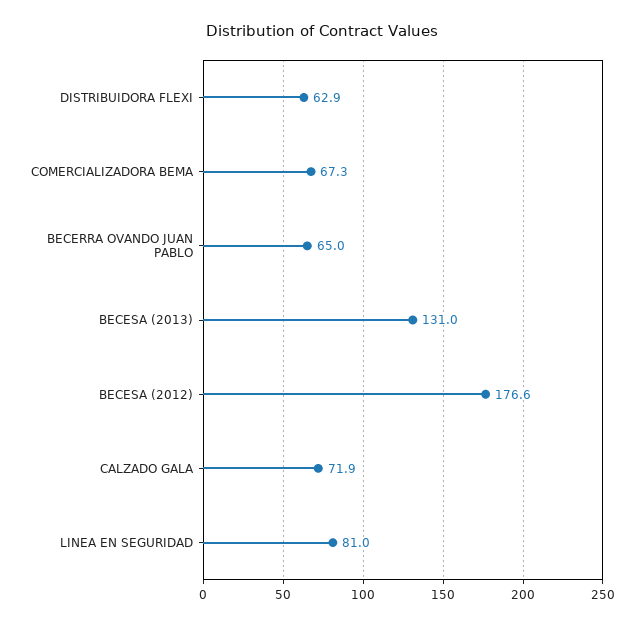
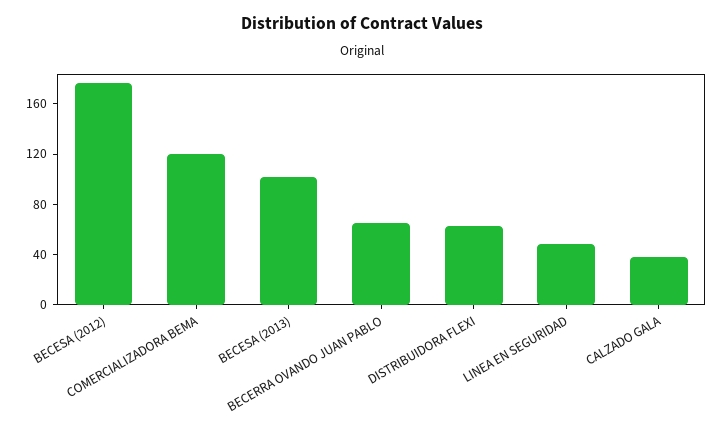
COMERCIALIZADORA BEMA: 67.3 -> 120
BECESA (2013): 131 -> 100
CALZADO GALA: 71.9 -> 40
LINEA EN SEGURIDAD: 81 -> 50

